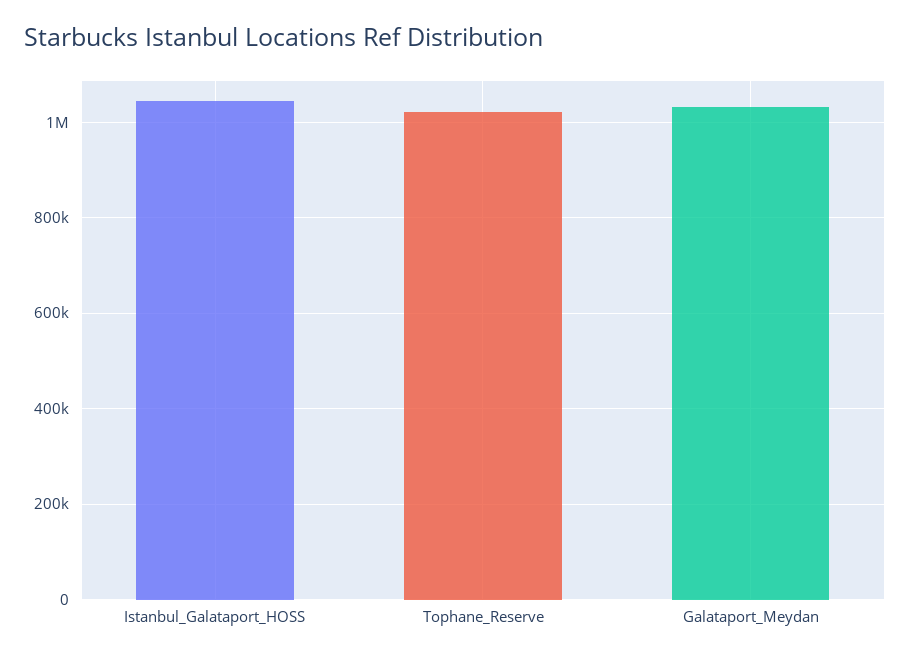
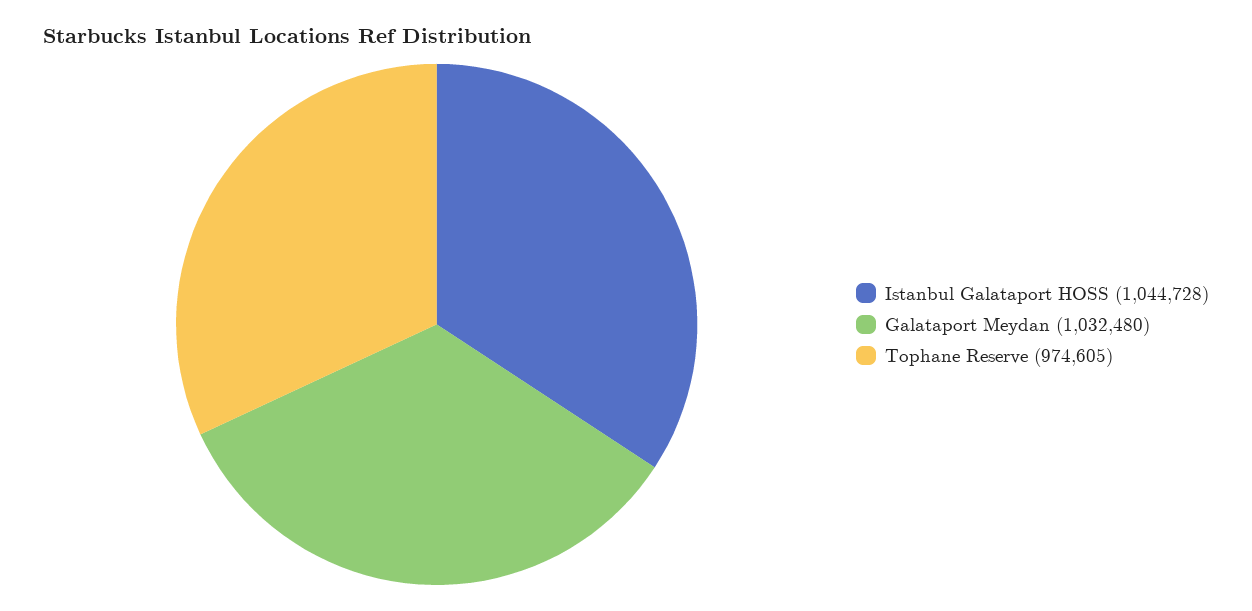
Tophane_Reserve: 1020000 -> 974605

